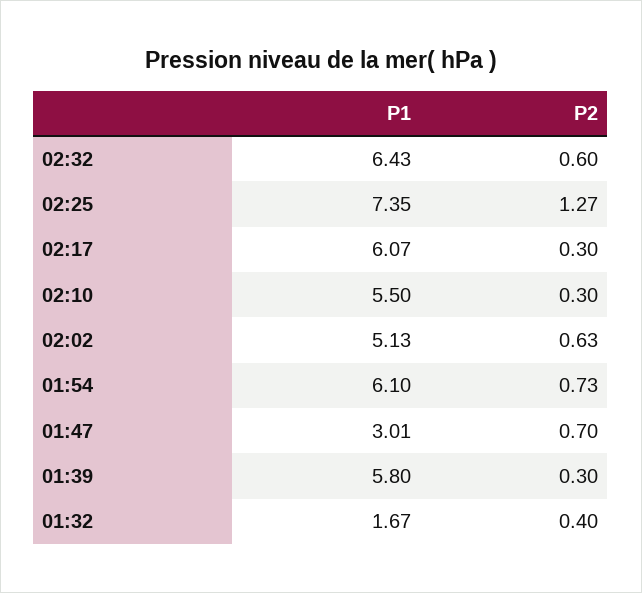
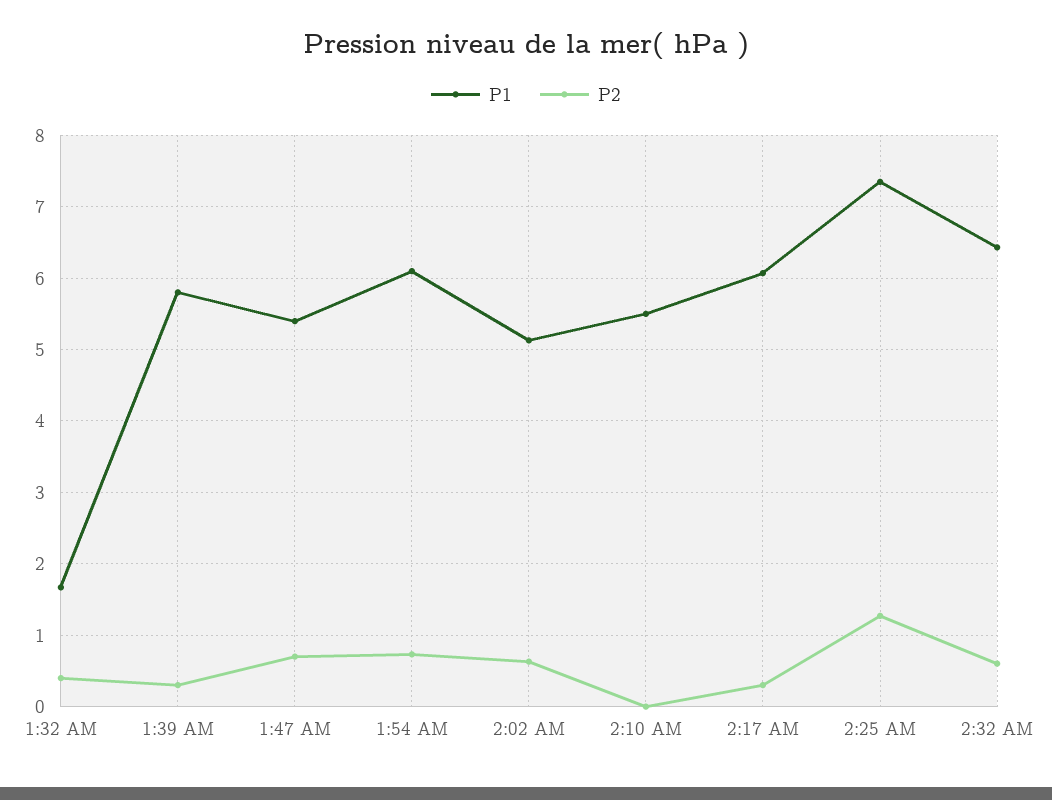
P2, 02:10: 0.3 -> 0
P1, 01:47: 3.01 -> 5.4

